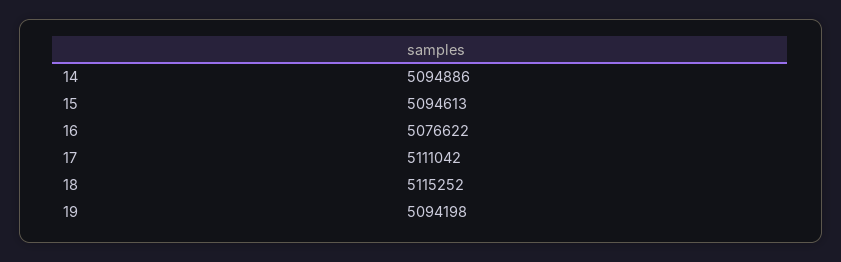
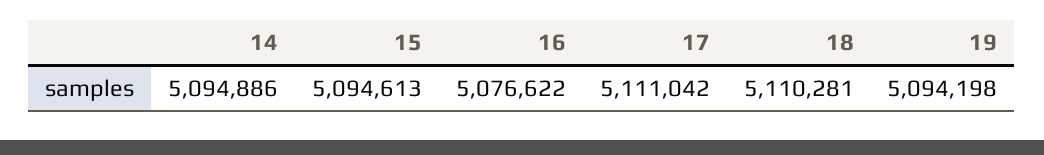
18: 5115252 -> 5110281

